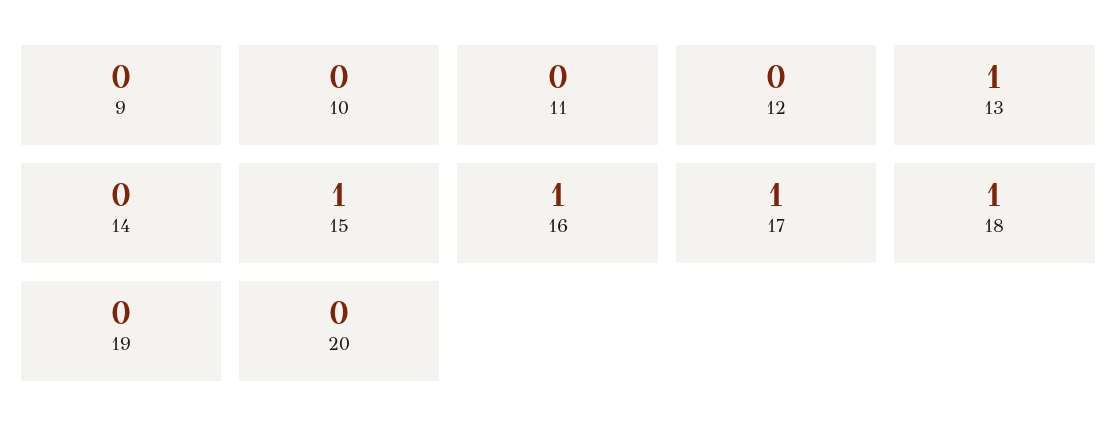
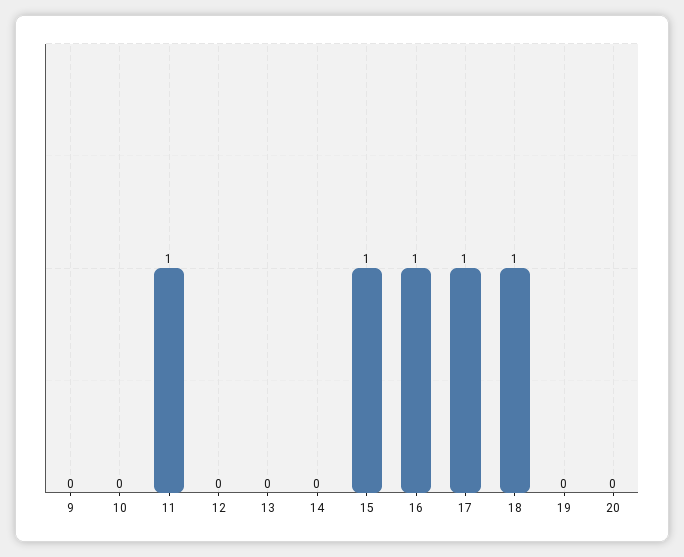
11: 0 -> 1
13: 1 -> 0

